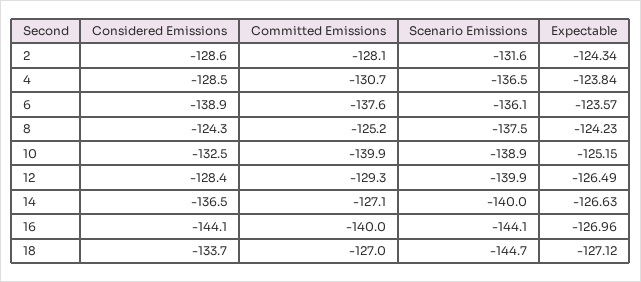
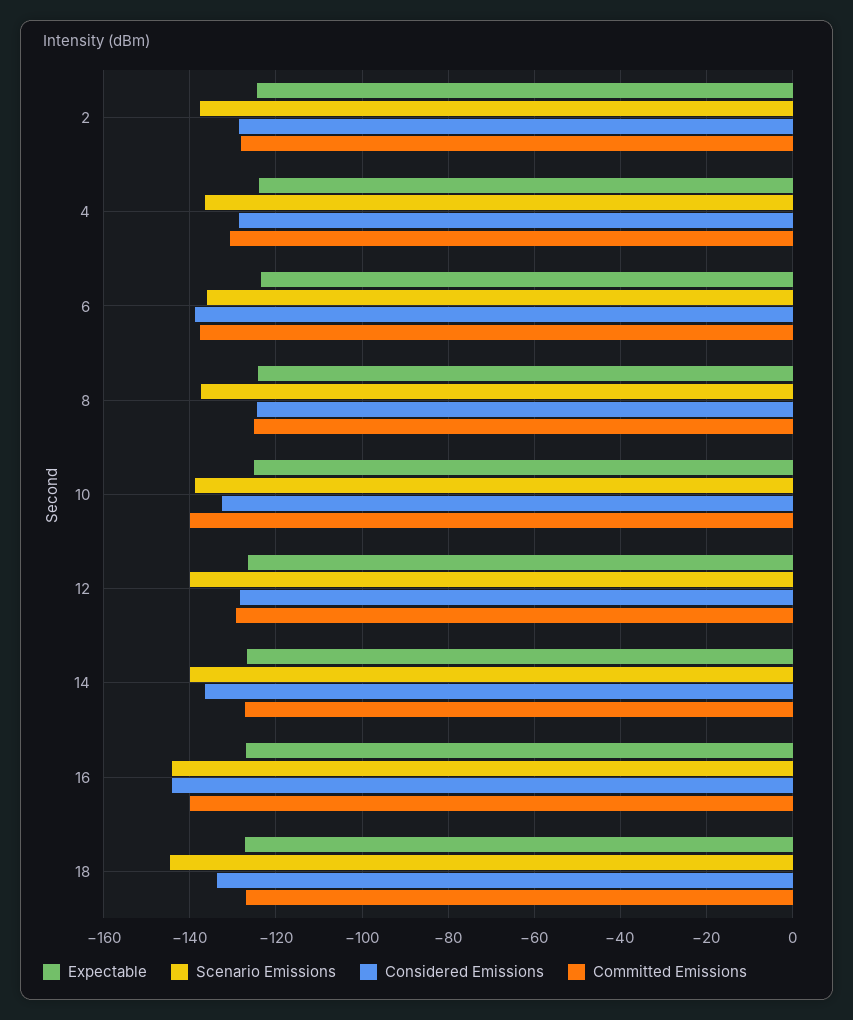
Scenario Emissions, 2: -131.6 -> -138

